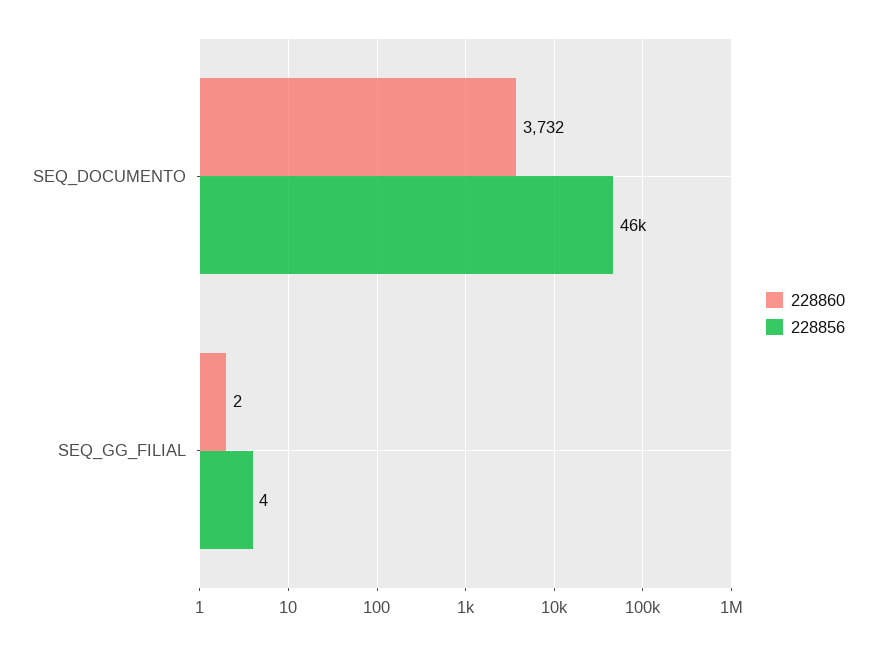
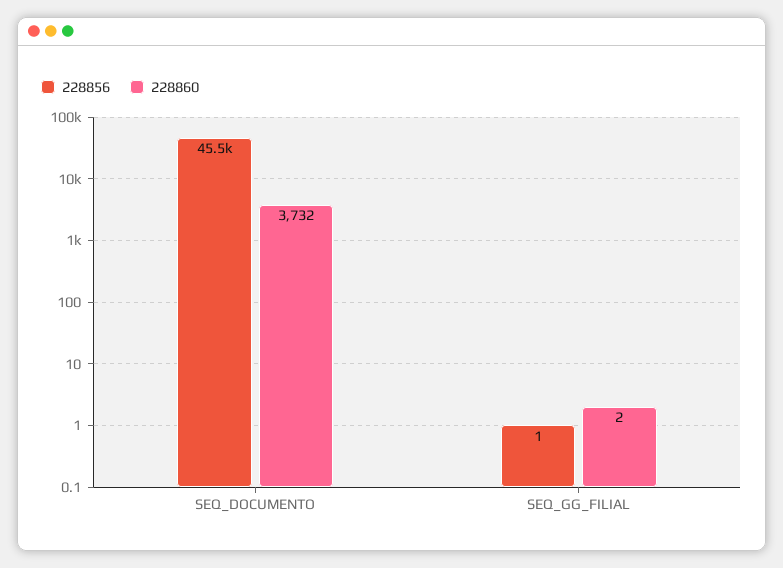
228856, SEQ_GG_FILIAL: 4 -> 1

